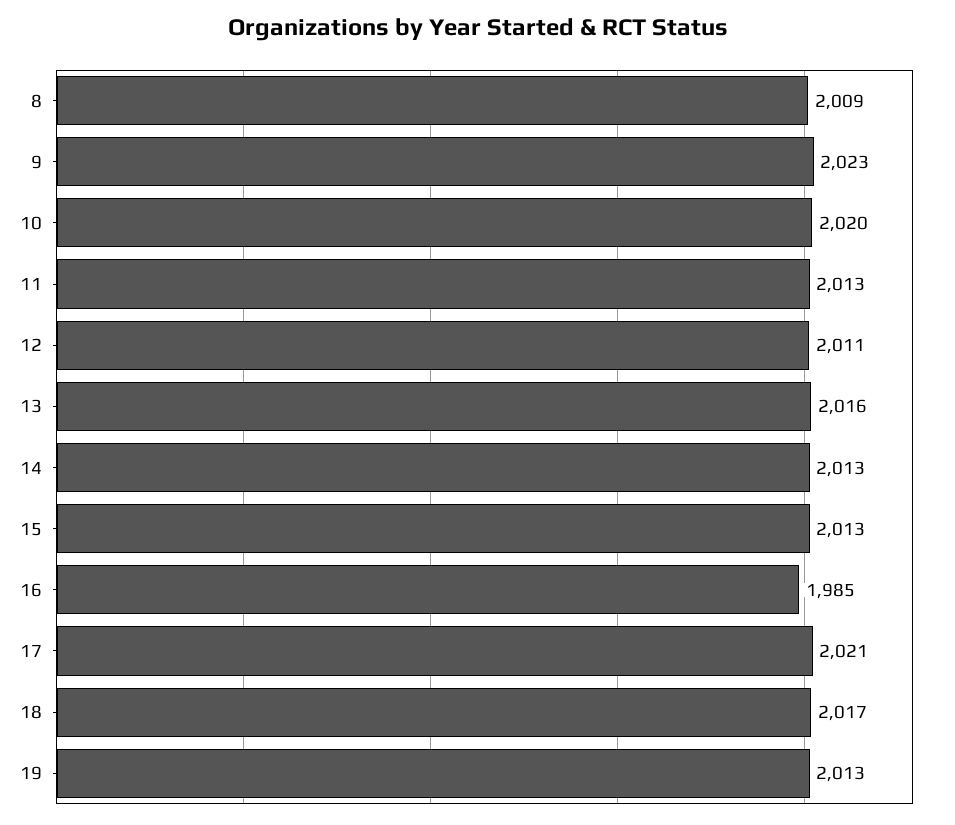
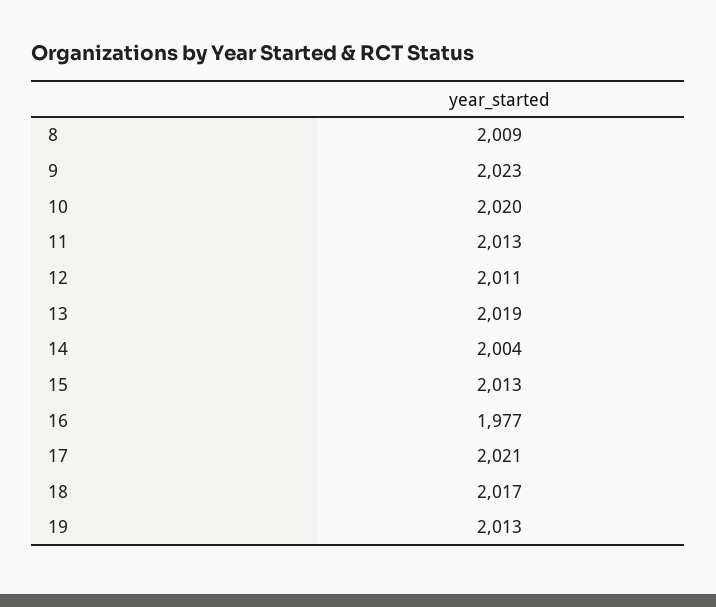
13: 2016 -> 2019
14: 2013 -> 2004
16: 1985 -> 1977

